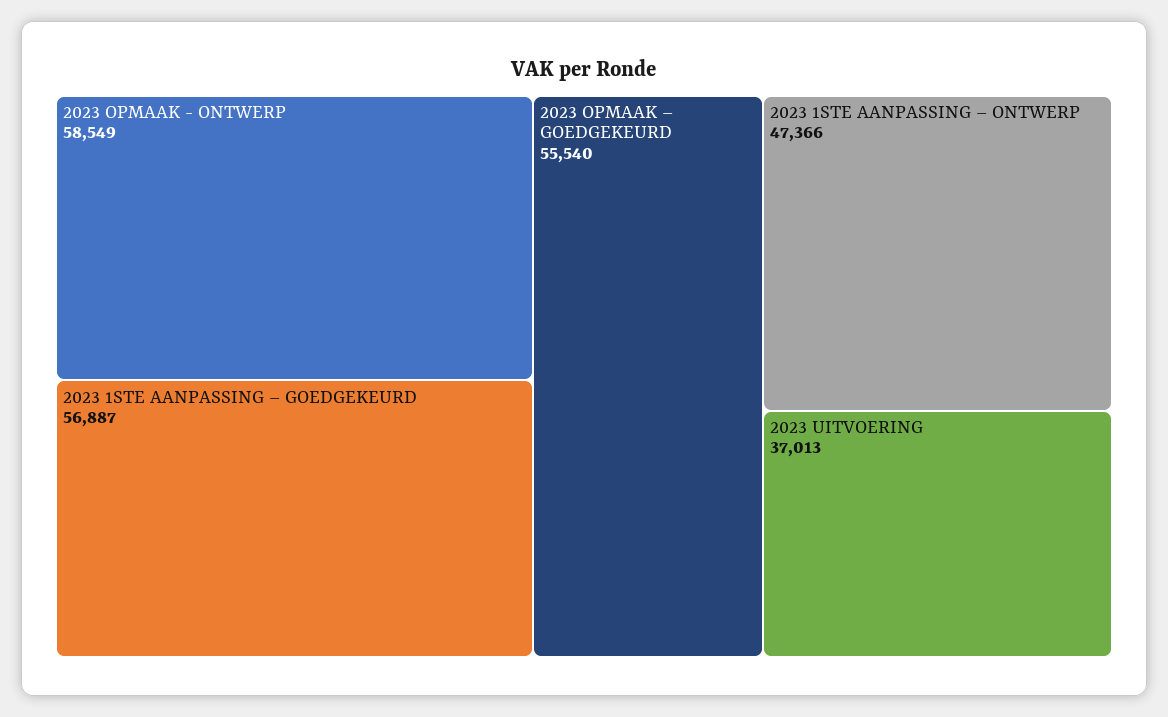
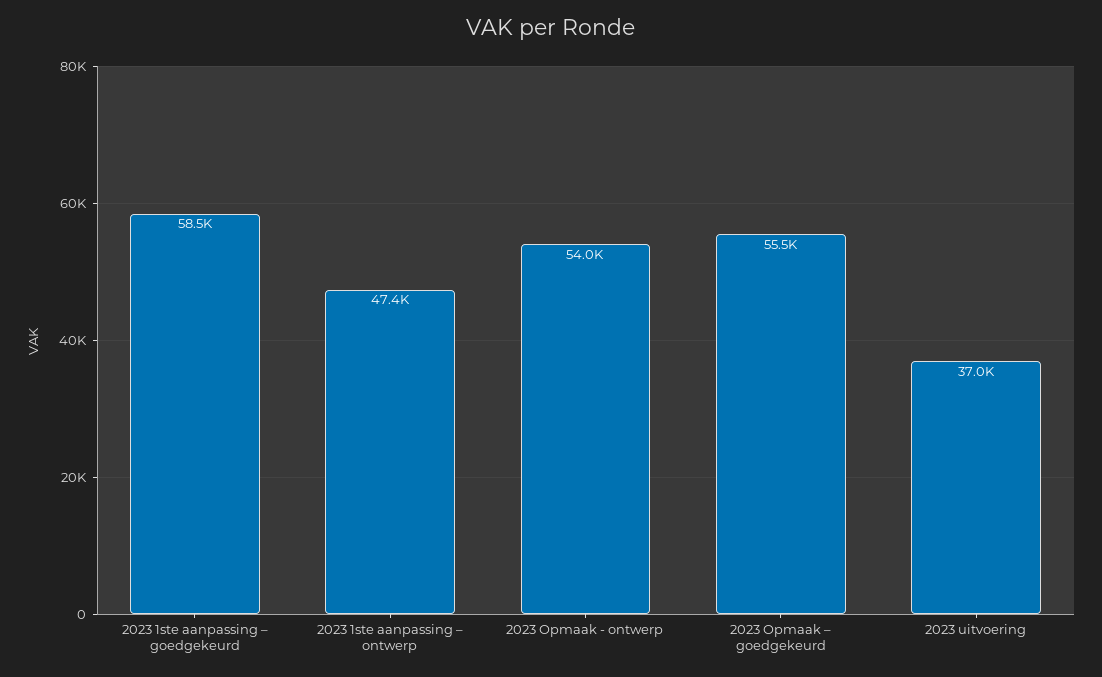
2023 OPMAAK - ONTWERP: 58549 -> 54000
2023 1STE AANPASSING – GOEDGEKEURD: 56887 -> 58500

